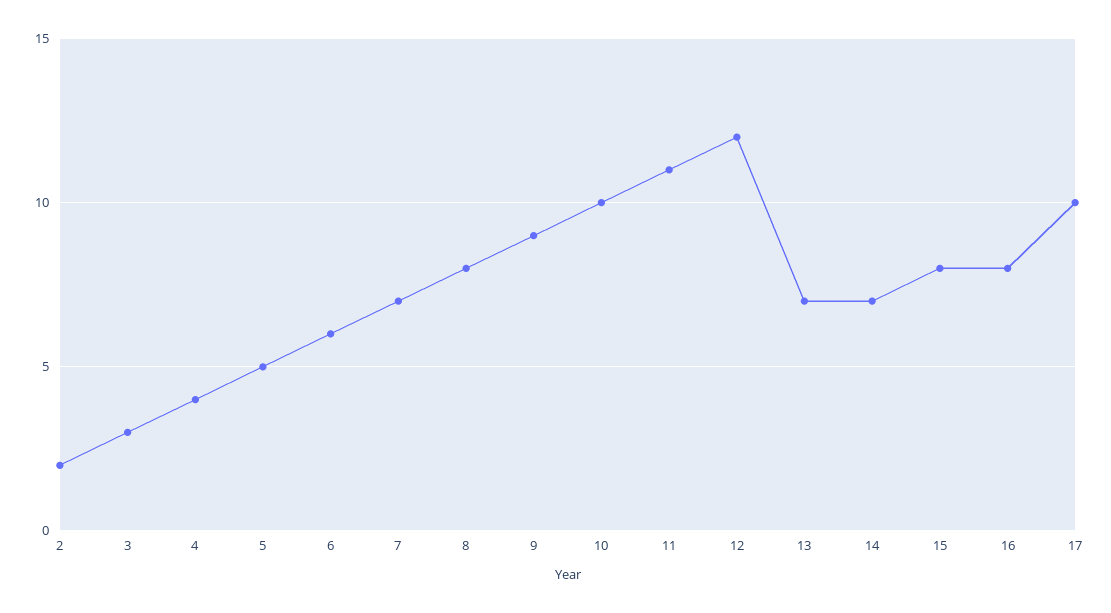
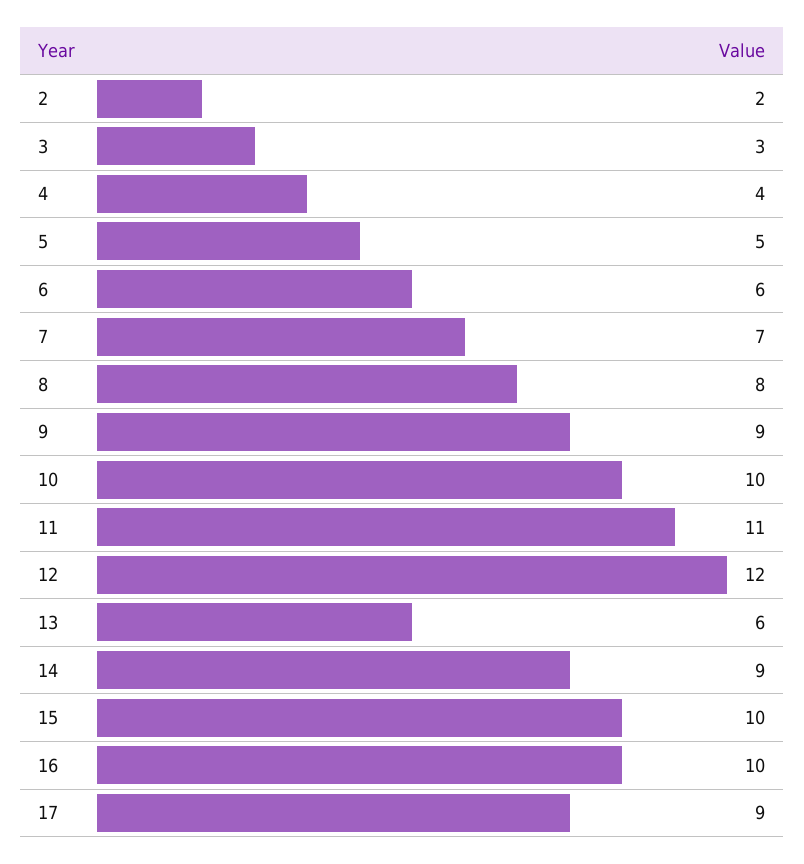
13: 7 -> 6
14: 7 -> 9
15: 8 -> 10
16: 8 -> 10
17: 10 -> 9

